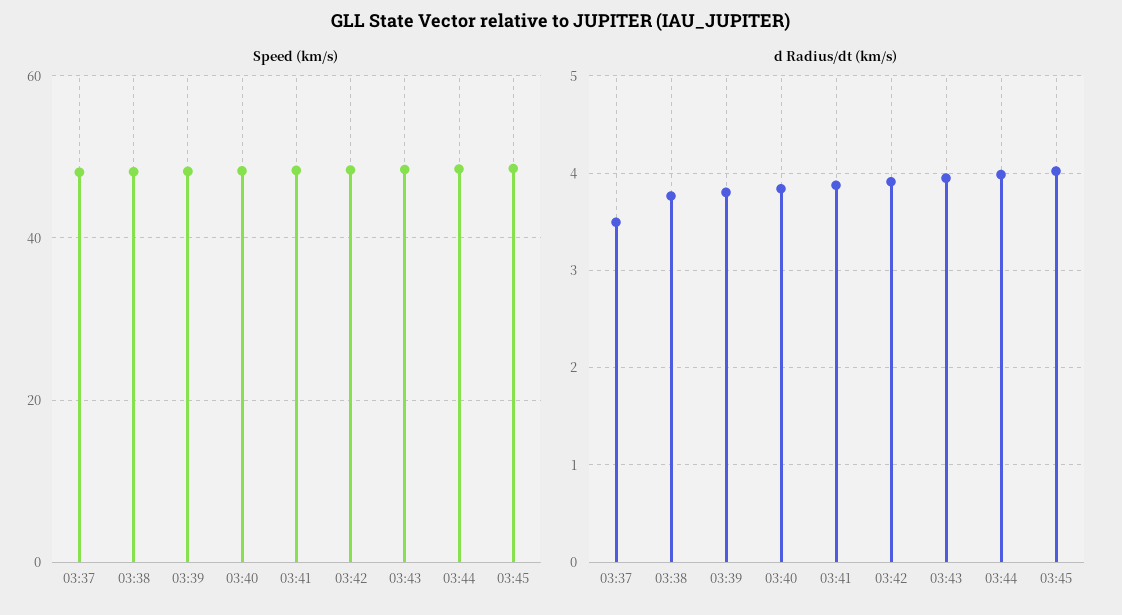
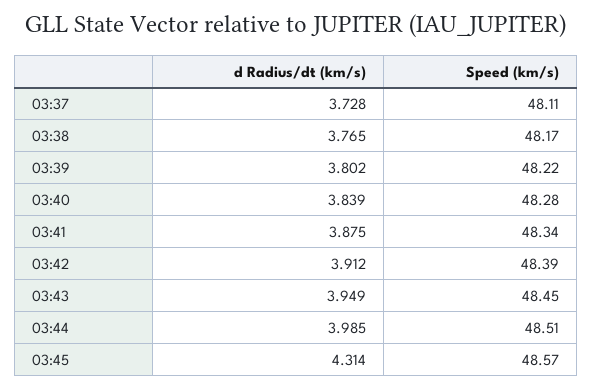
d Radius/dt (km/s), 03:37: 3.5 -> 3.728
d Radius/dt (km/s), 03:45: 4 -> 4.314

